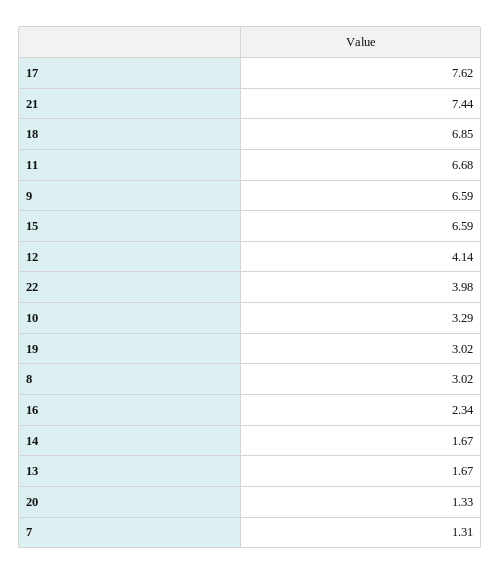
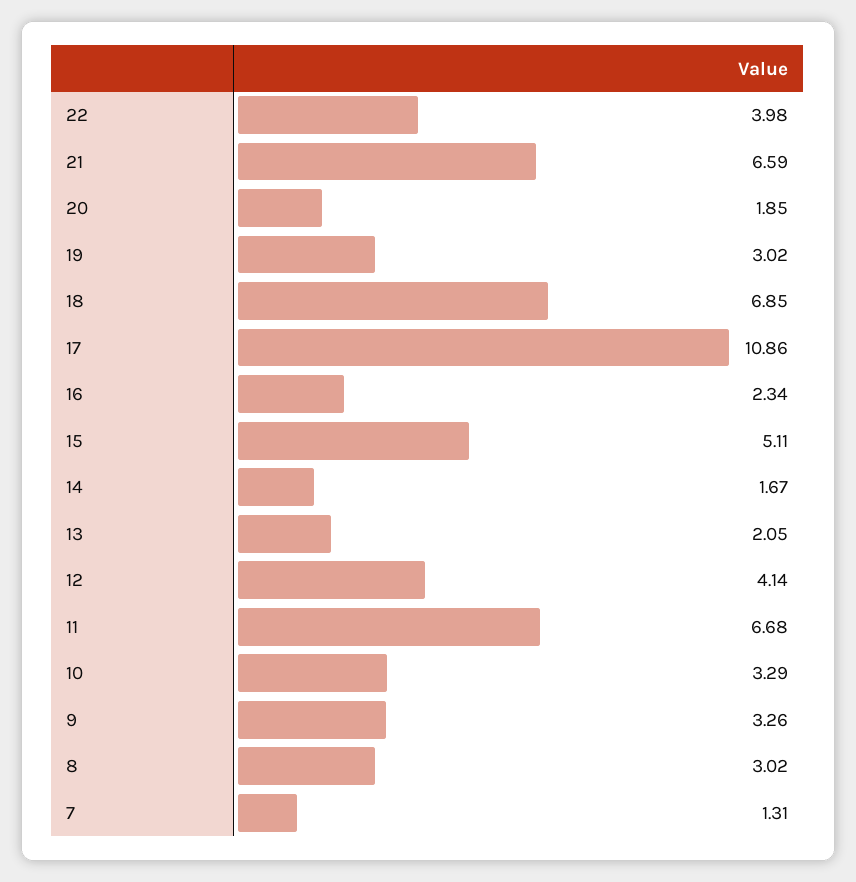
17: 7.62 -> 10.86
21: 7.44 -> 6.59
9: 6.59 -> 3.26
15: 6.59 -> 5.11
13: 1.67 -> 2.05
20: 1.33 -> 1.85

